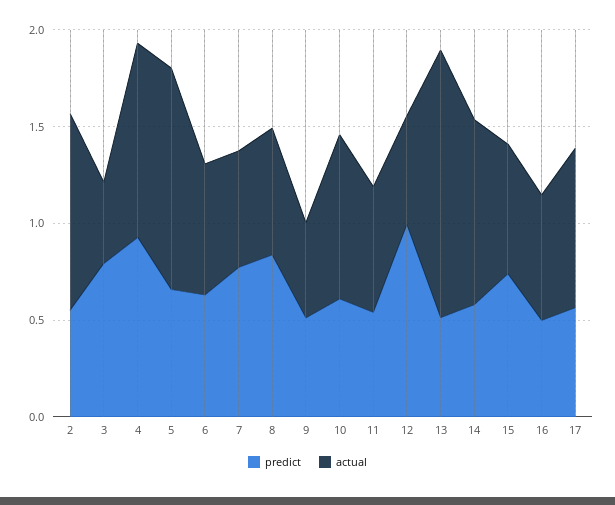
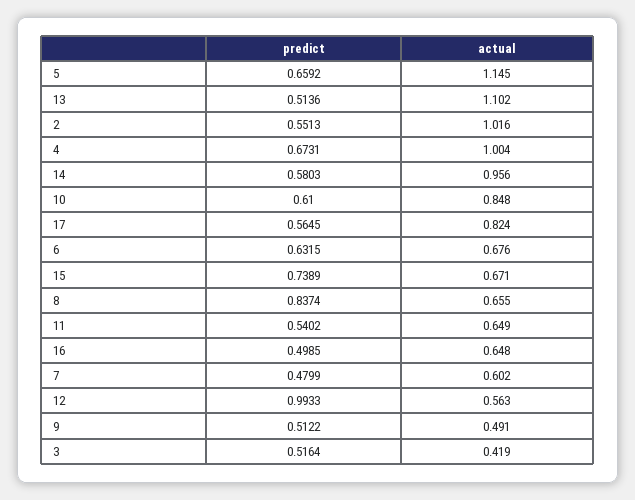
predict, 3: 0.8 -> 0.5164
predict, 4: 0.9 -> 0.6731
predict, 7: 0.8 -> 0.4799
actual, 13: 1.4 -> 1.102

